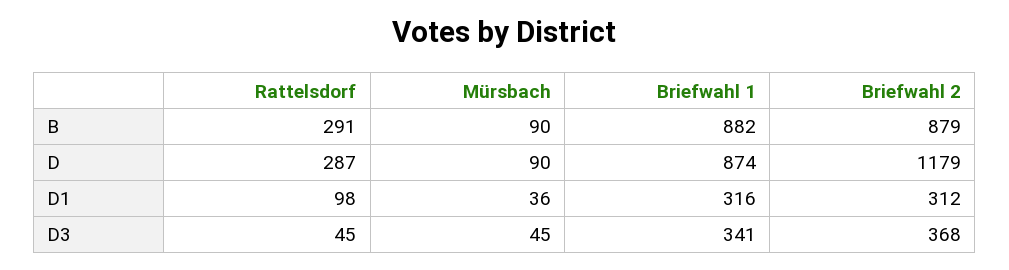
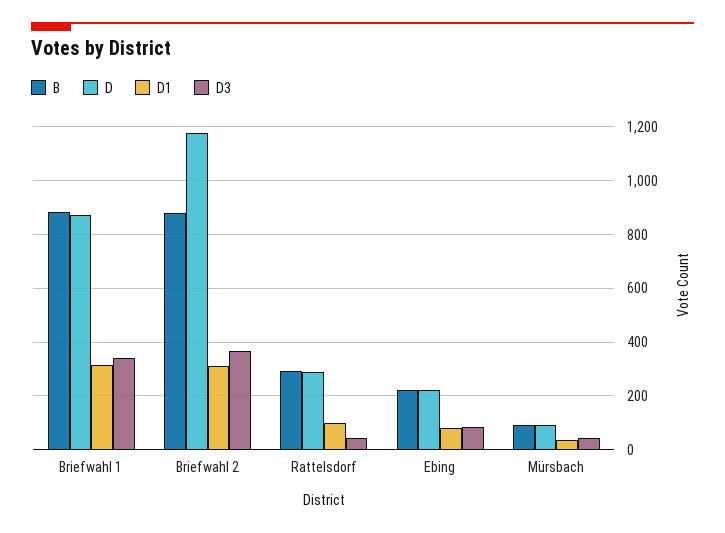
B, Ebing: none -> 225
D, Ebing: none -> 225
D1, Ebing: none -> 75
D3, Ebing: none -> 75

